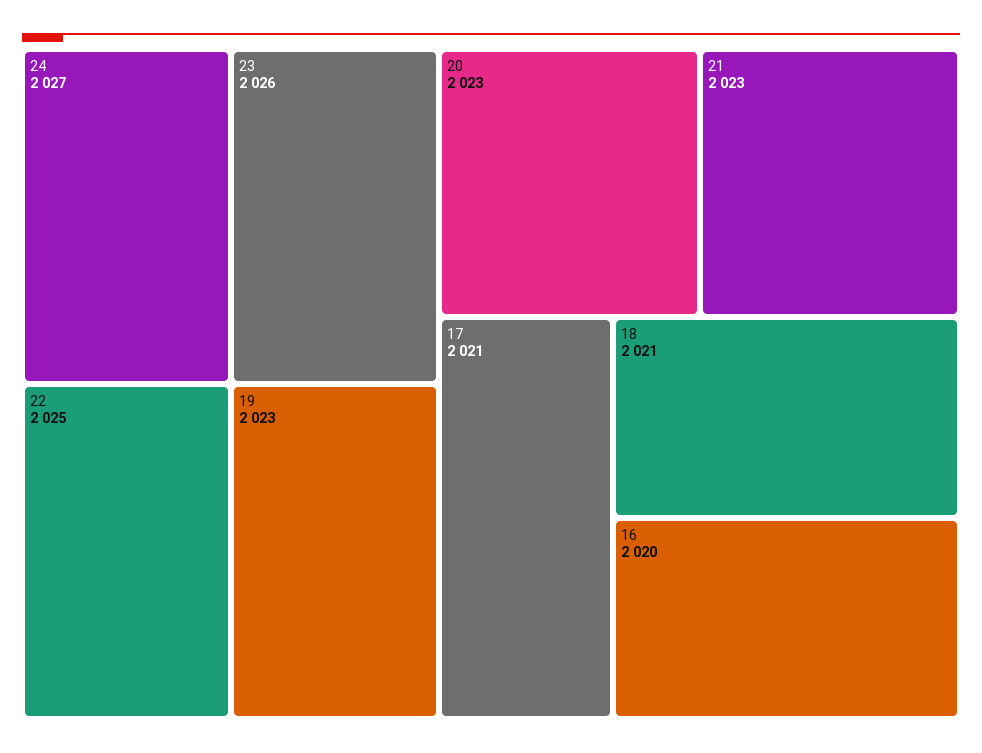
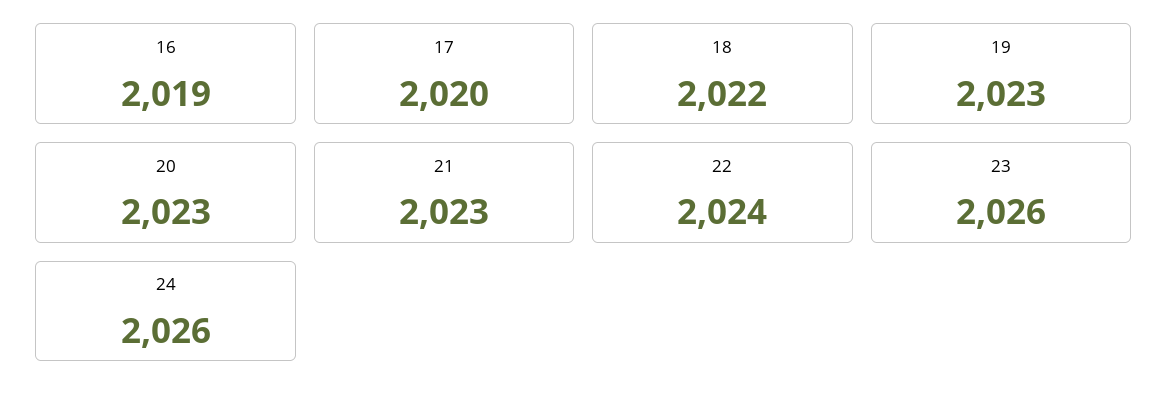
24: 2027 -> 2026
22: 2025 -> 2024
17: 2021 -> 2020
18: 2021 -> 2022
16: 2020 -> 2019

